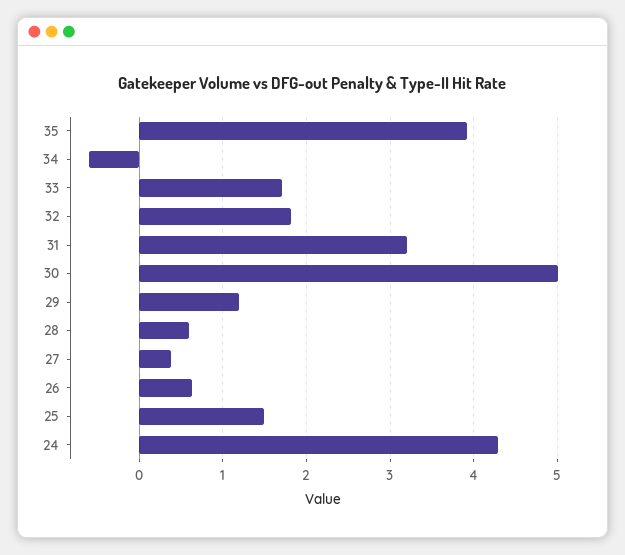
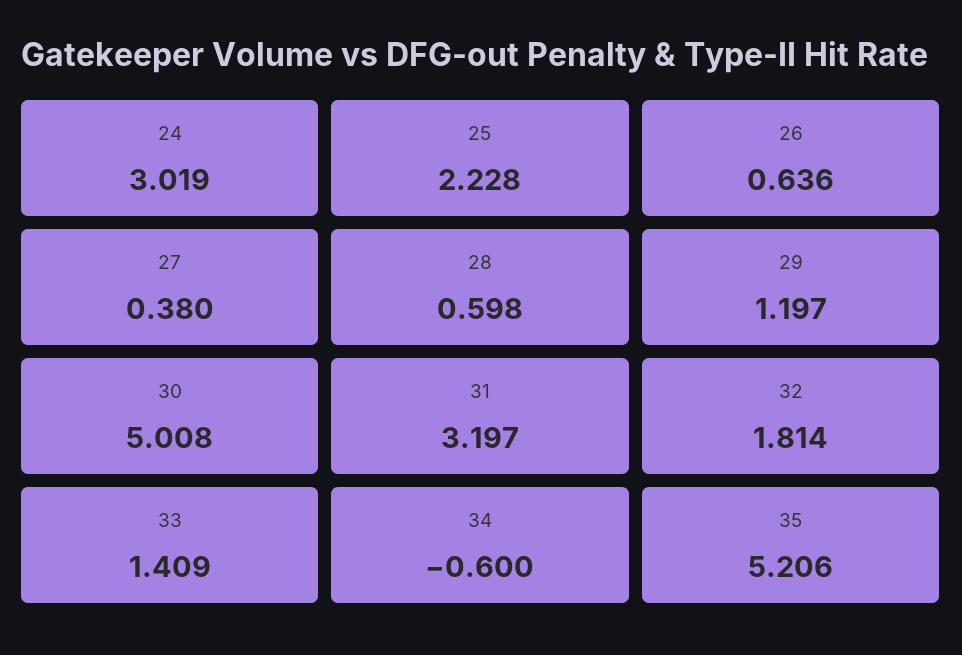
35: 3.9 -> 5.206
33: 1.7 -> 1.409
25: 1.5 -> 2.228
24: 4.3 -> 3.019

